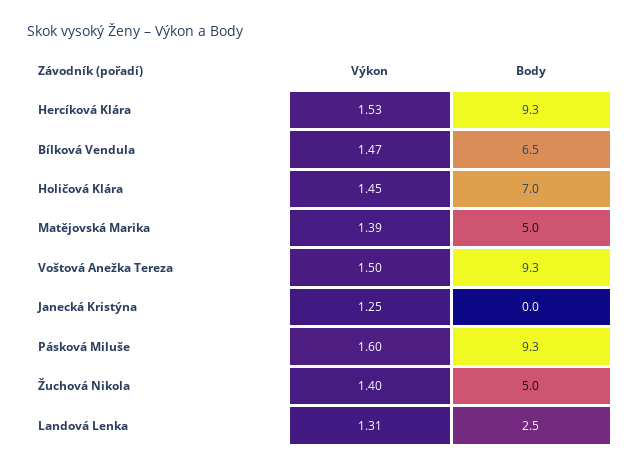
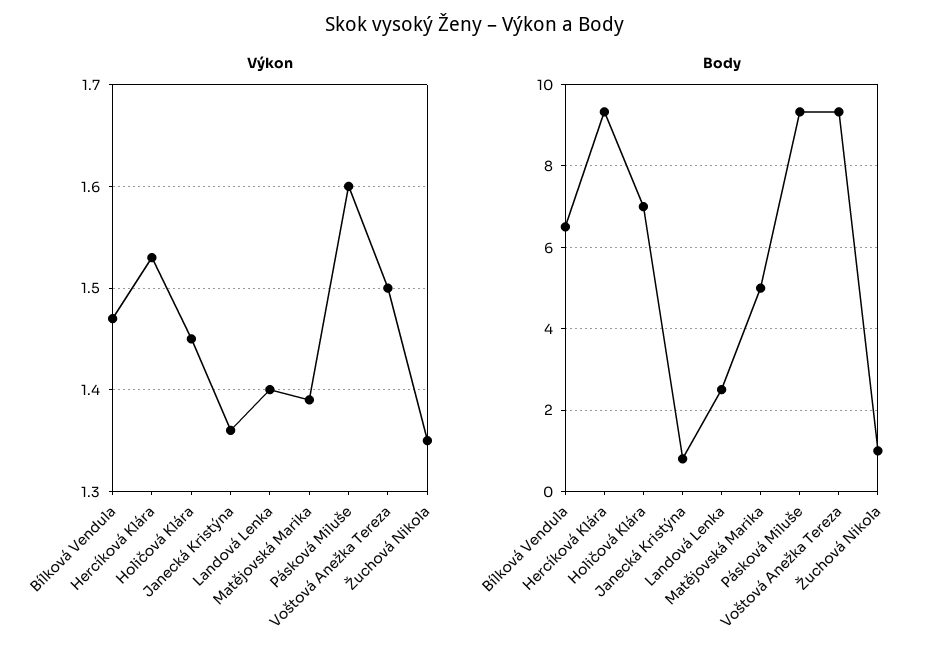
Výkon, Janecká Kristýna: 1.25 -> 1.36
Body, Janecká Kristýna: 0 -> 0.8
Výkon, Žuchová Nikola: 1.4 -> 1.35
Body, Žuchová Nikola: 5 -> 1
Výkon, Landová Lenka: 1.31 -> 1.4

